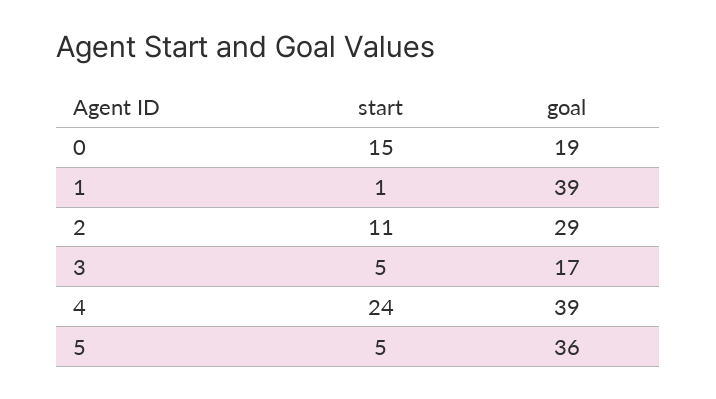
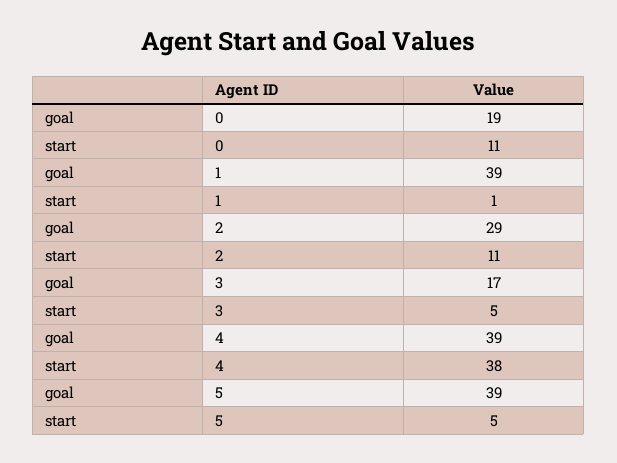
start, 0: 15 -> 11
start, 4: 24 -> 38
goal, 5: 36 -> 39

